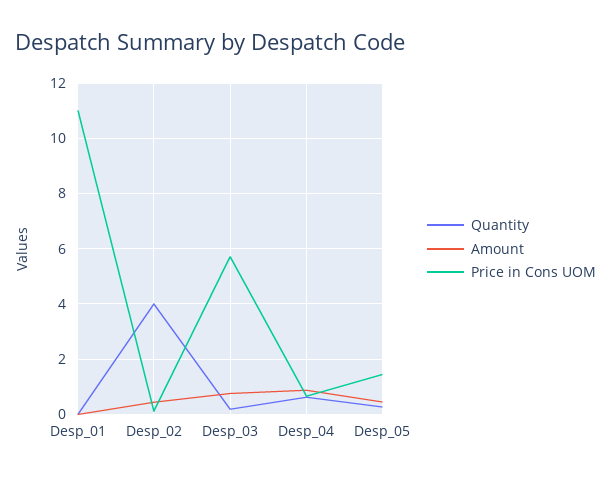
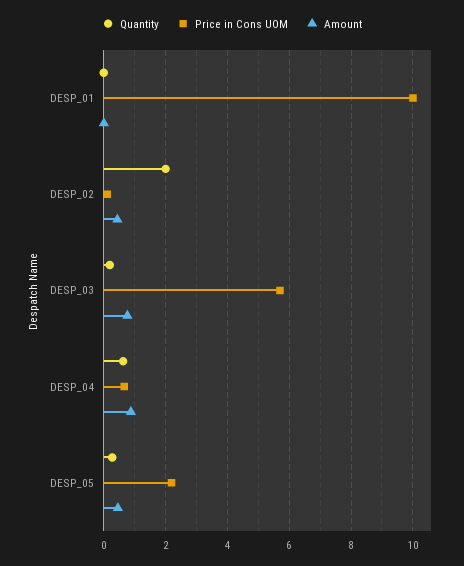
Price in Cons UOM, Desp_01: 11 -> 10
Quantity, Desp_02: 4 -> 2
Price in Cons UOM, Desp_05: 1.5 -> 2.2

